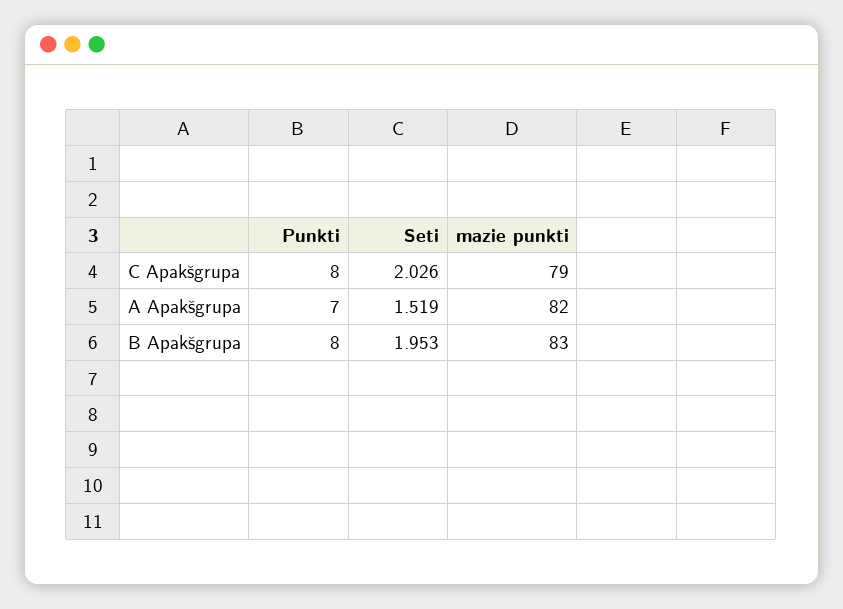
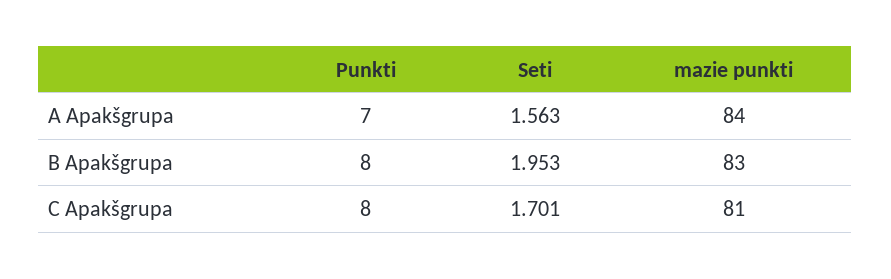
Seti, C Apakšgrupa: 2.026 -> 1.701
mazie punkti, C Apakšgrupa: 79 -> 81
Seti, A Apakšgrupa: 1.519 -> 1.563
mazie punkti, A Apakšgrupa: 82 -> 84

